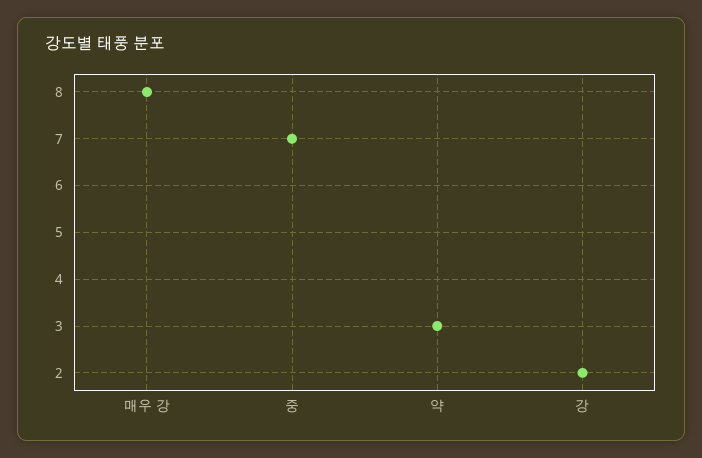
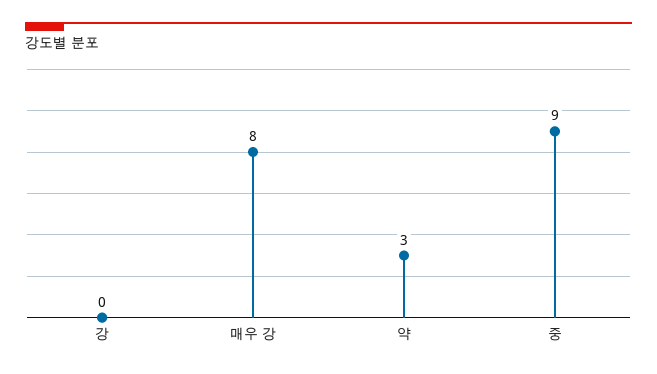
중: 7 -> 9
강: 2 -> 0

